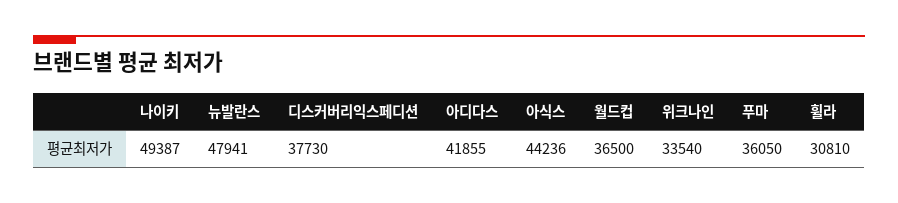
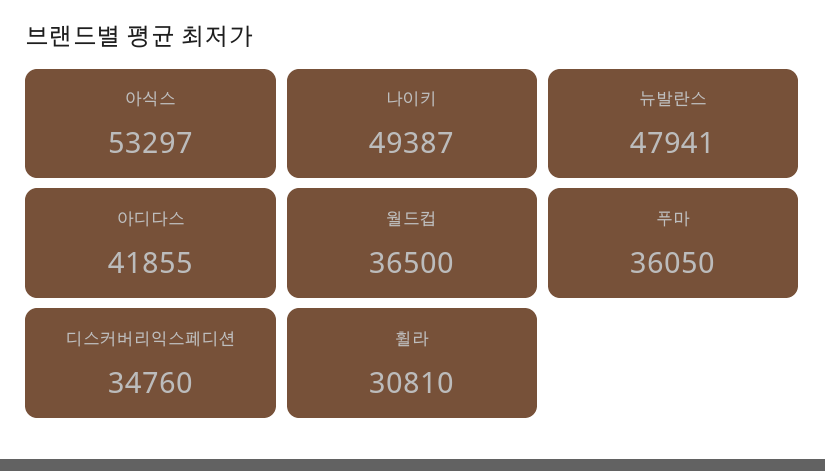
디스커버리익스페디션: 37730 -> 34760
아식스: 44236 -> 53297
위크나인: 33540 -> none

